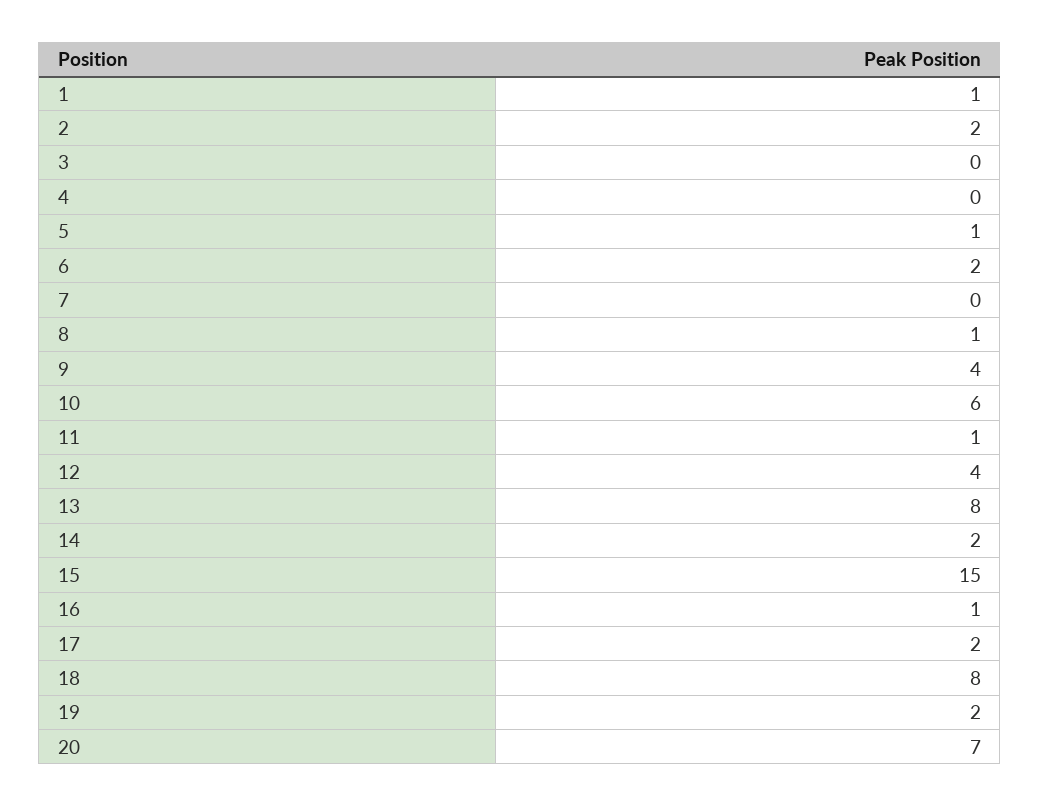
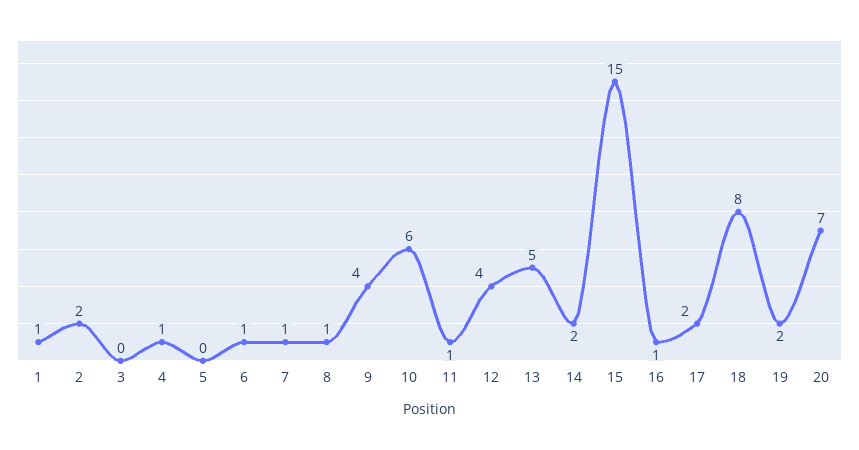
4: 0 -> 1
5: 1 -> 0
6: 2 -> 1
7: 0 -> 1
13: 8 -> 5

